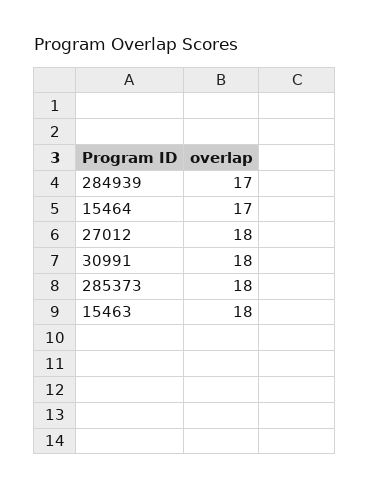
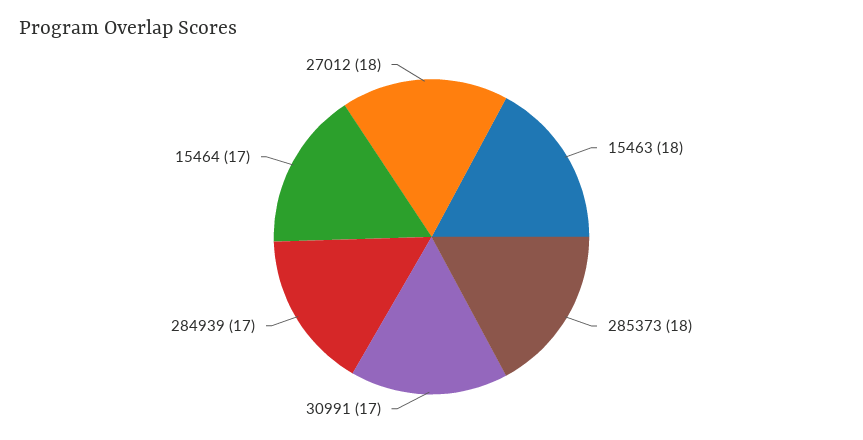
30991: 18 -> 17

